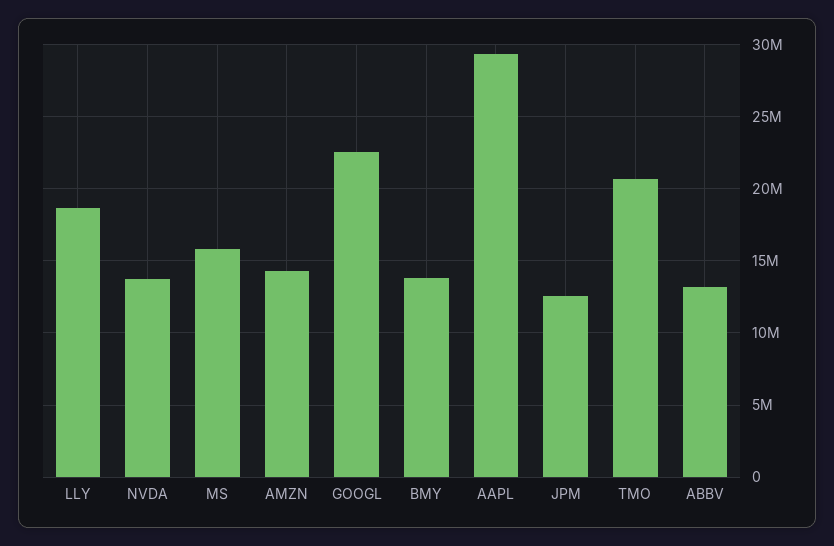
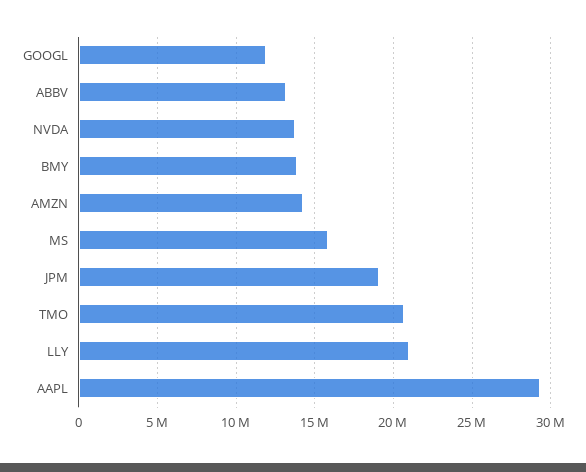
LLY: 18500000 -> 21000000
GOOGL: 22500000 -> 12000000
JPM: 12500000 -> 19000000

